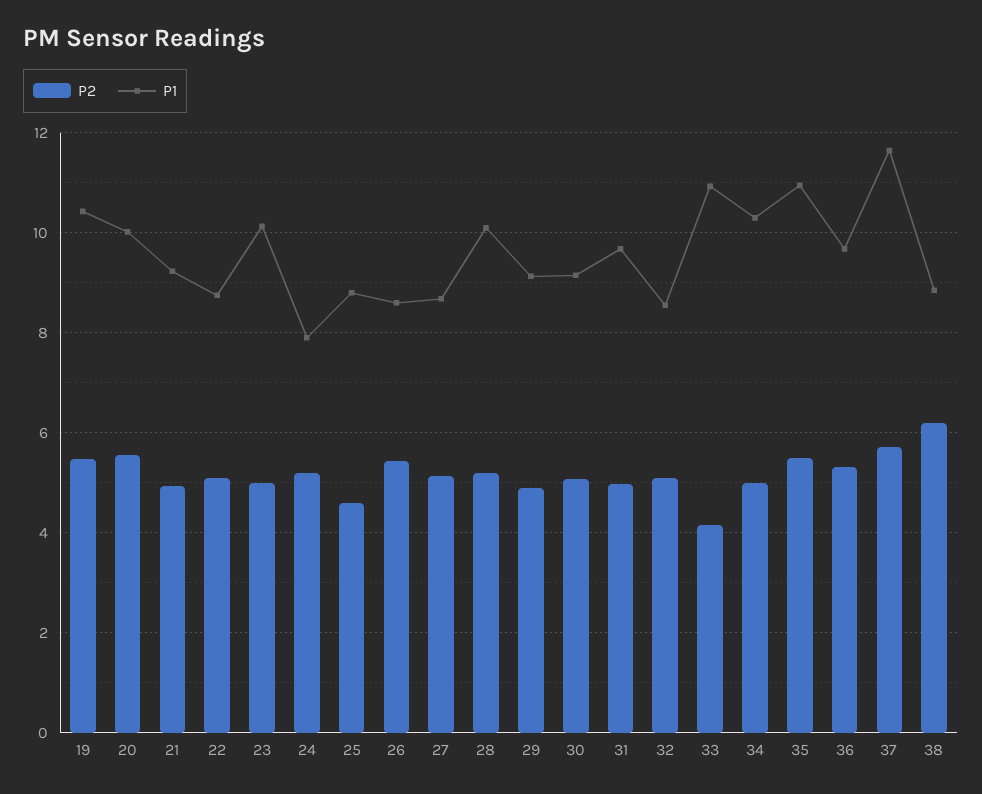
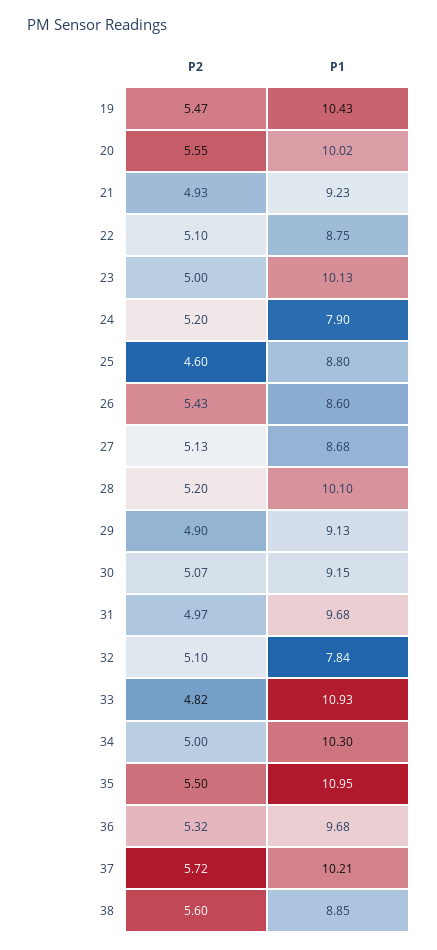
P1, 32: 8.6 -> 7.84
P2, 33: 4.2 -> 4.82
P1, 37: 11.6 -> 10.21
P2, 38: 6.2 -> 5.6

